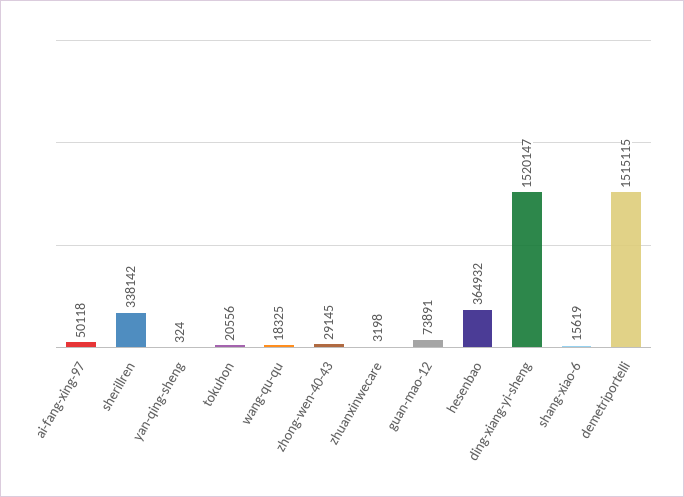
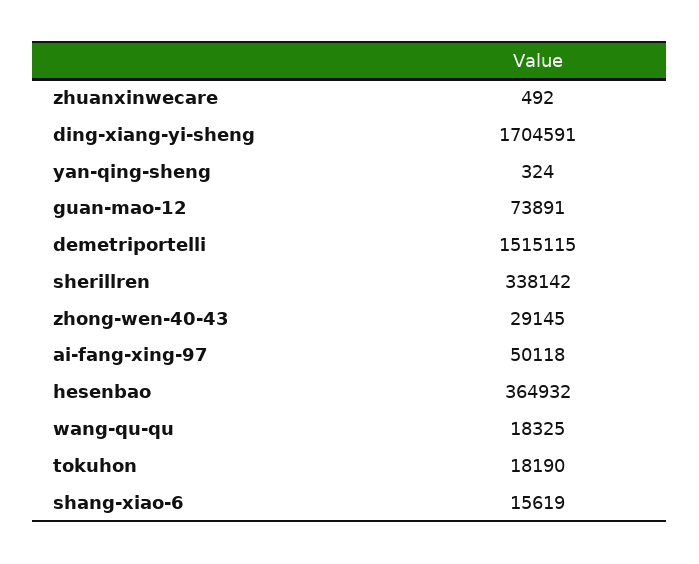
tokuhon: 20556 -> 18190
zhuanxinwecare: 3198 -> 492
ding-xiang-yi-sheng: 1520147 -> 1704591

